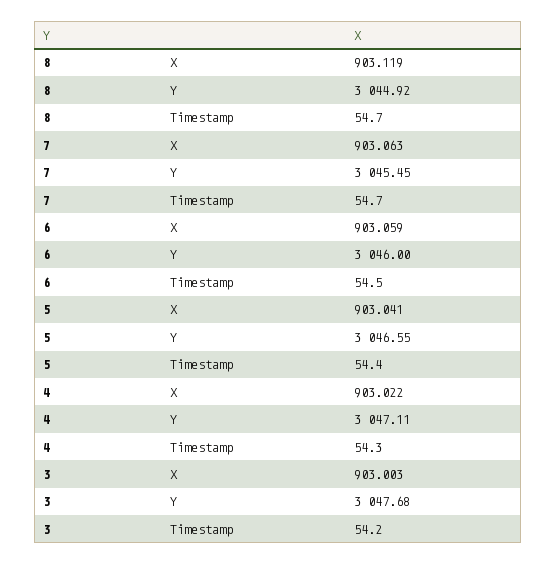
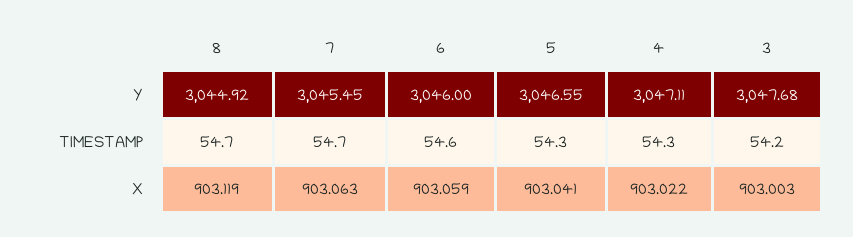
6, Timestamp: 54.5 -> 54.6
5, Timestamp: 54.4 -> 54.3

